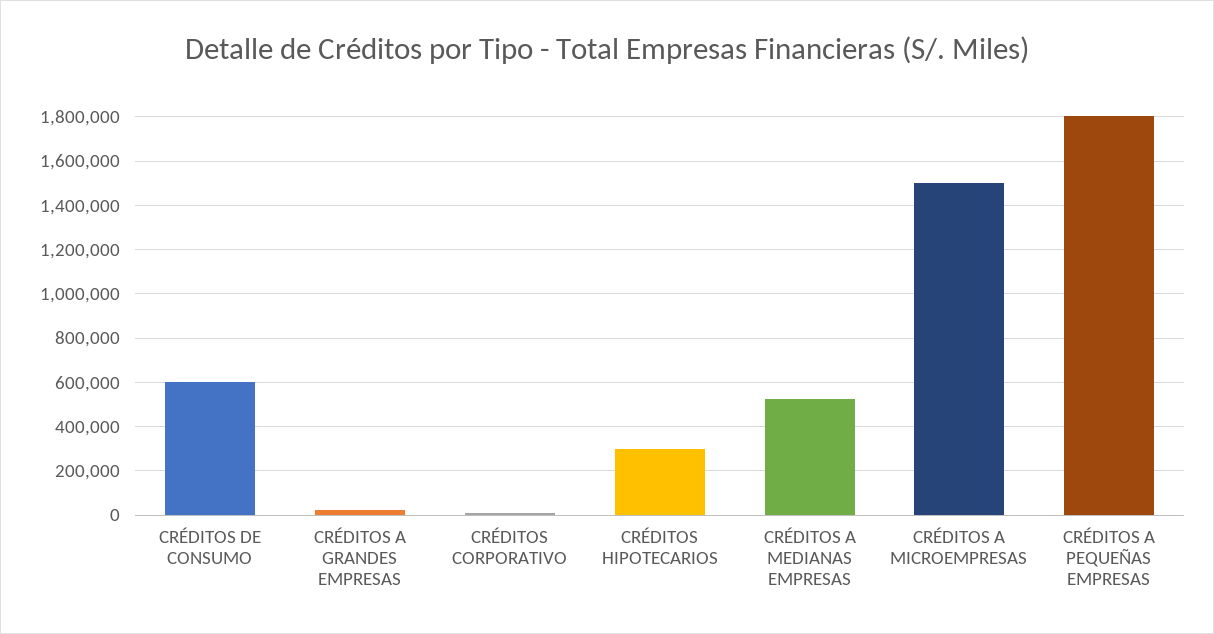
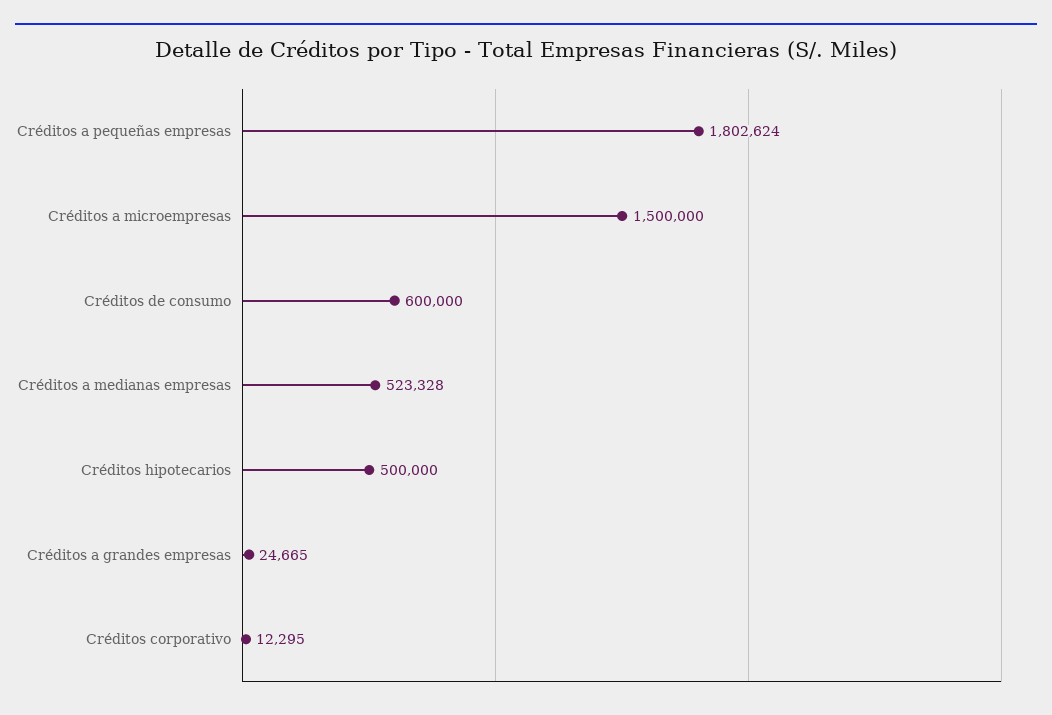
CRÉDITOS HIPOTECARIOS: 300000 -> 500000

